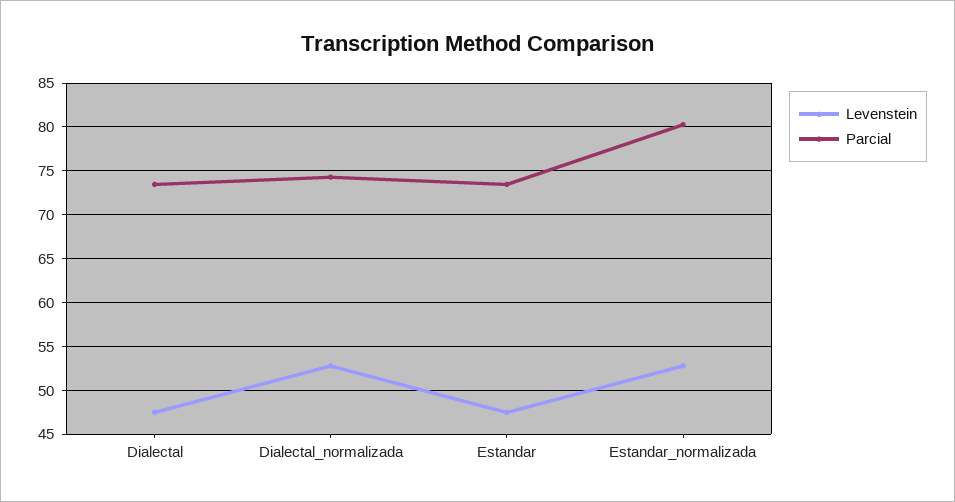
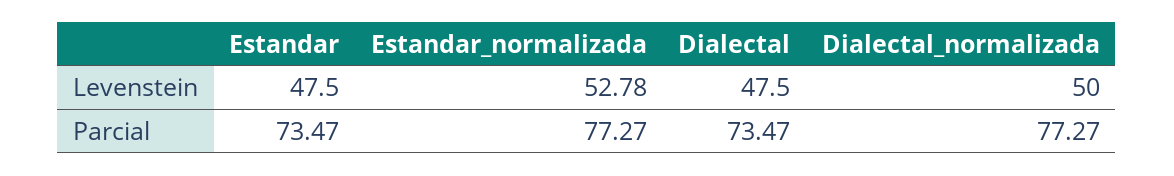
Levenstein, Dialectal_normalizada: 53 -> 50
Parcial, Dialectal_normalizada: 74 -> 77.27
Parcial, Estandar_normalizada: 80 -> 77.27

